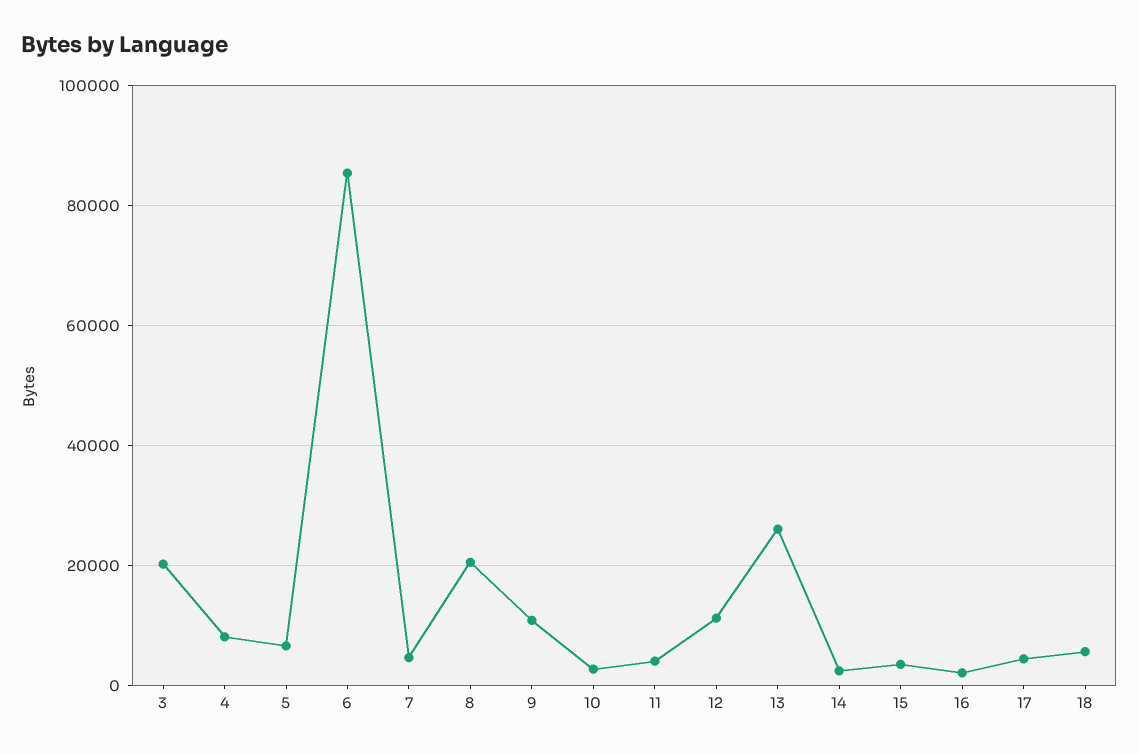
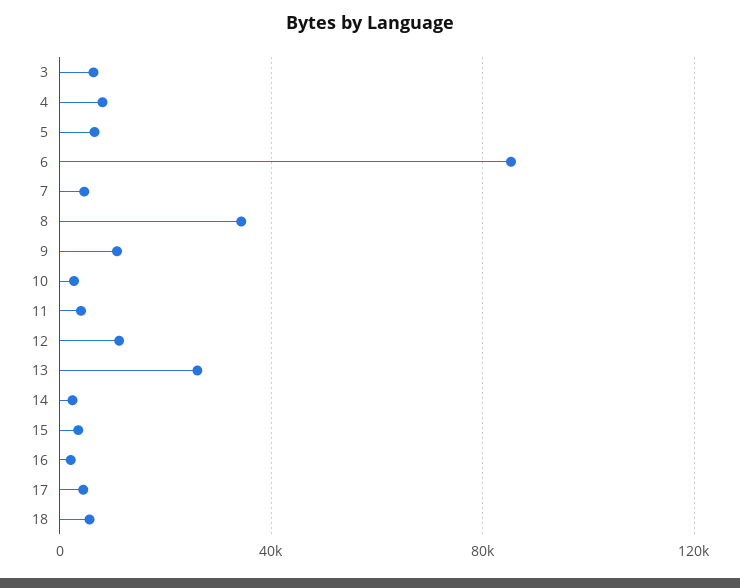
3: 20000 -> 5000
8: 20000 -> 35000

